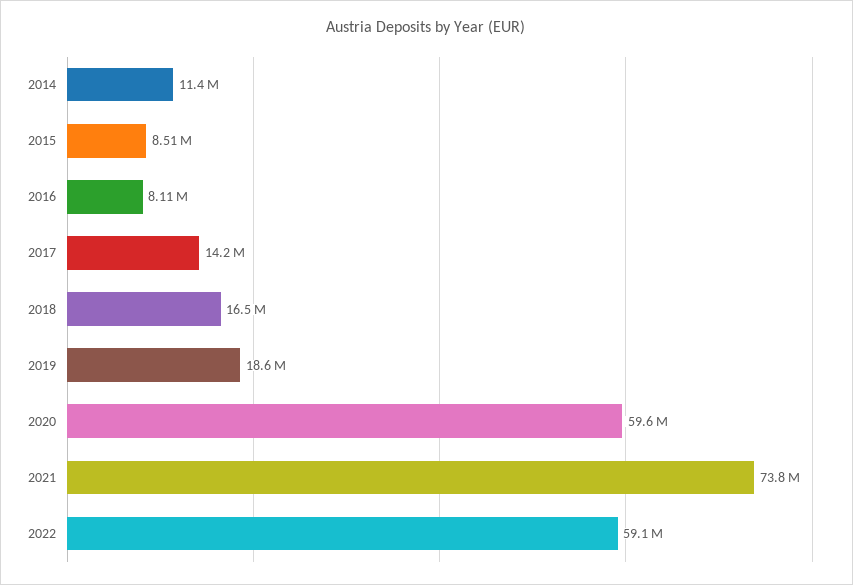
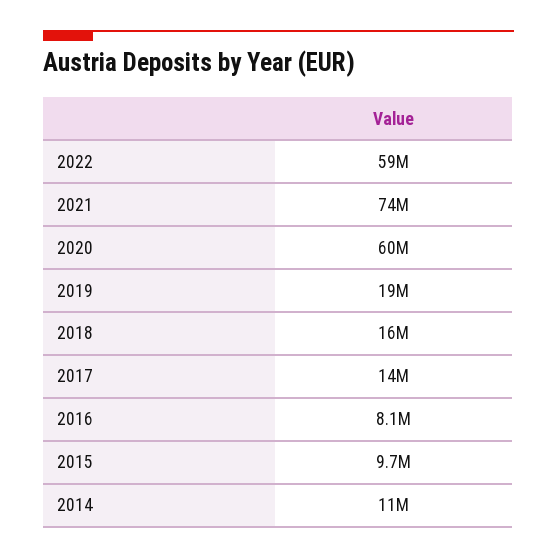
2015: 8510000 -> 9700000

